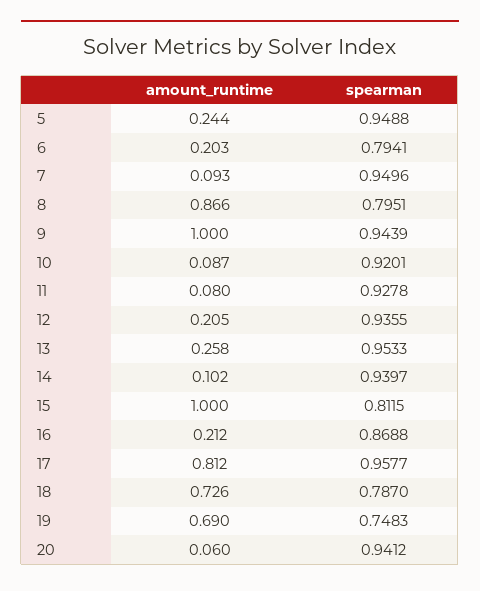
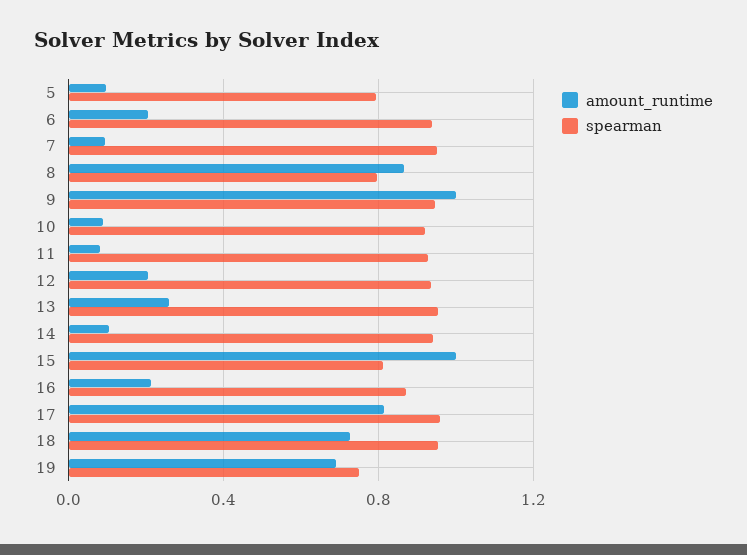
amount_runtime, 5: 0.244 -> 0.1
spearman, 5: 0.9488 -> 0.8
spearman, 6: 0.7941 -> 0.95
spearman, 18: 0.787 -> 0.95
amount_runtime, 20: 0.06 -> none
spearman, 20: 0.9412 -> none

